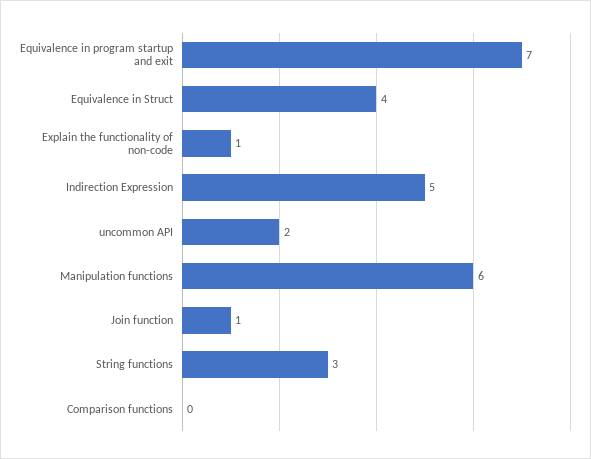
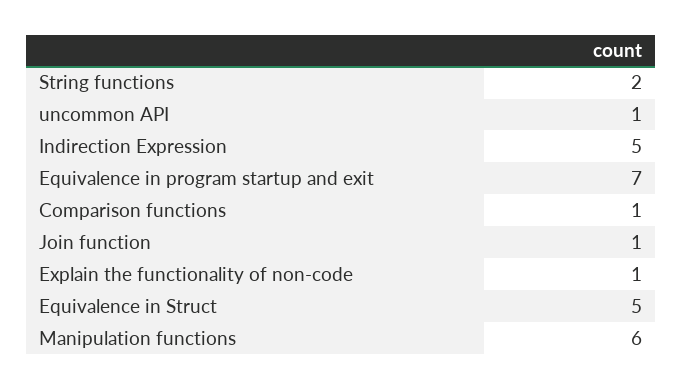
Equivalence in Struct: 4 -> 5
uncommon API: 2 -> 1
String functions: 3 -> 2
Comparison functions: 0 -> 1

